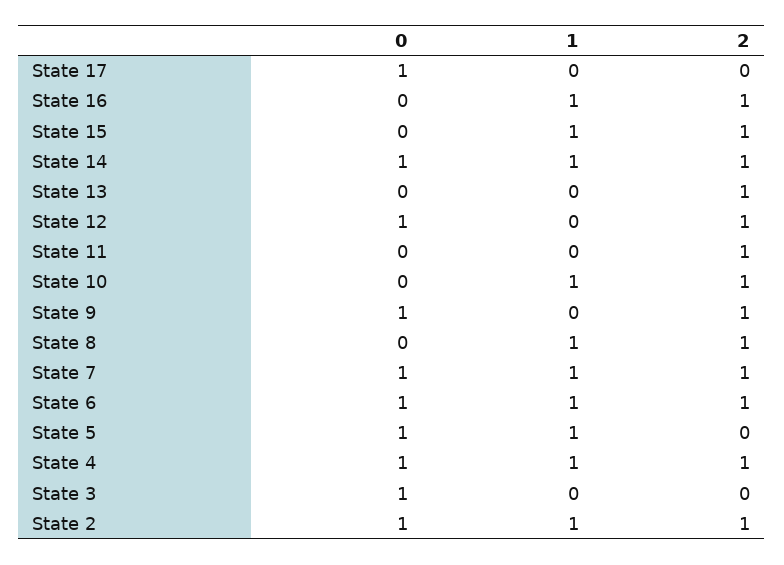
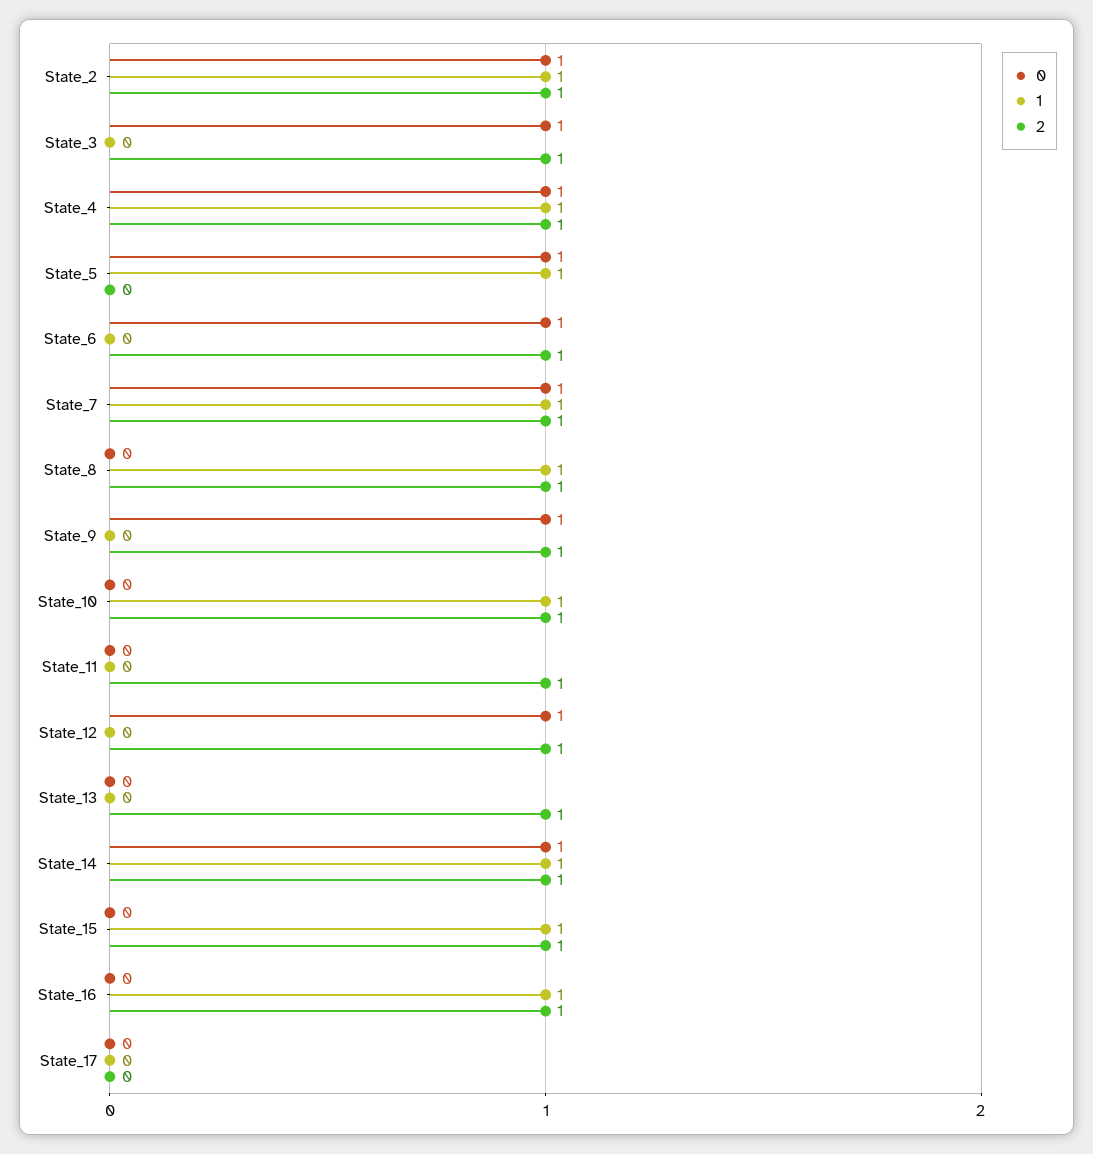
0, State 17: 1 -> 0
1, State 6: 1 -> 0
2, State 3: 0 -> 1

